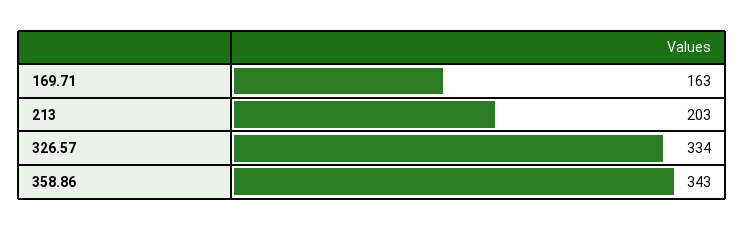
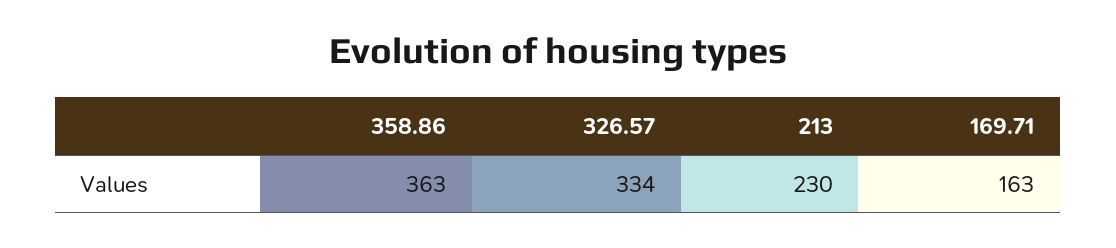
213: 203 -> 230
358.86: 343 -> 363

